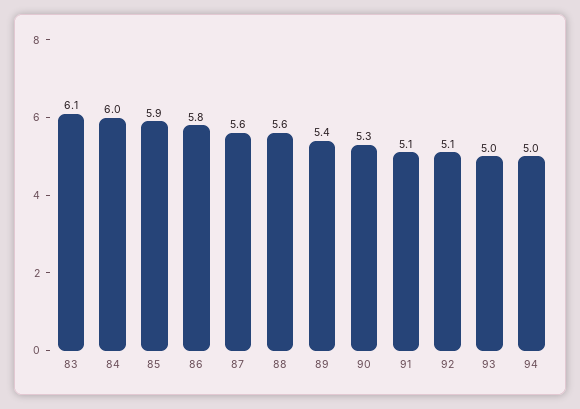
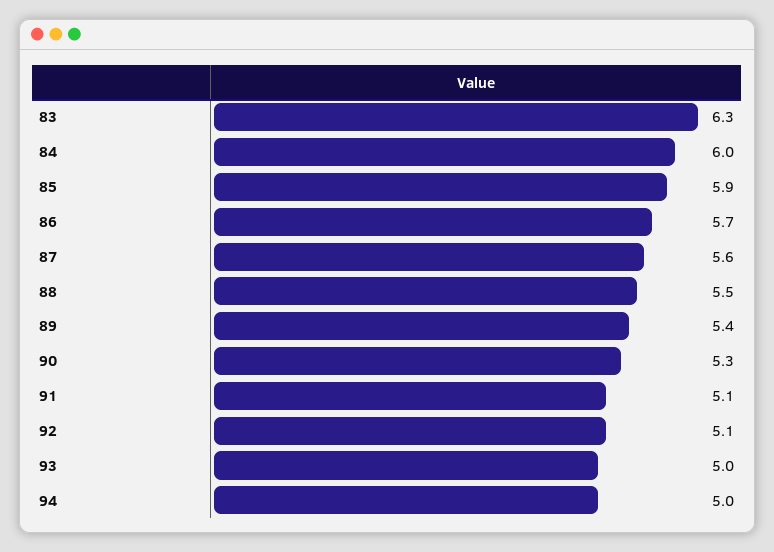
83: 6.1 -> 6.3
86: 5.8 -> 5.7
88: 5.6 -> 5.5

